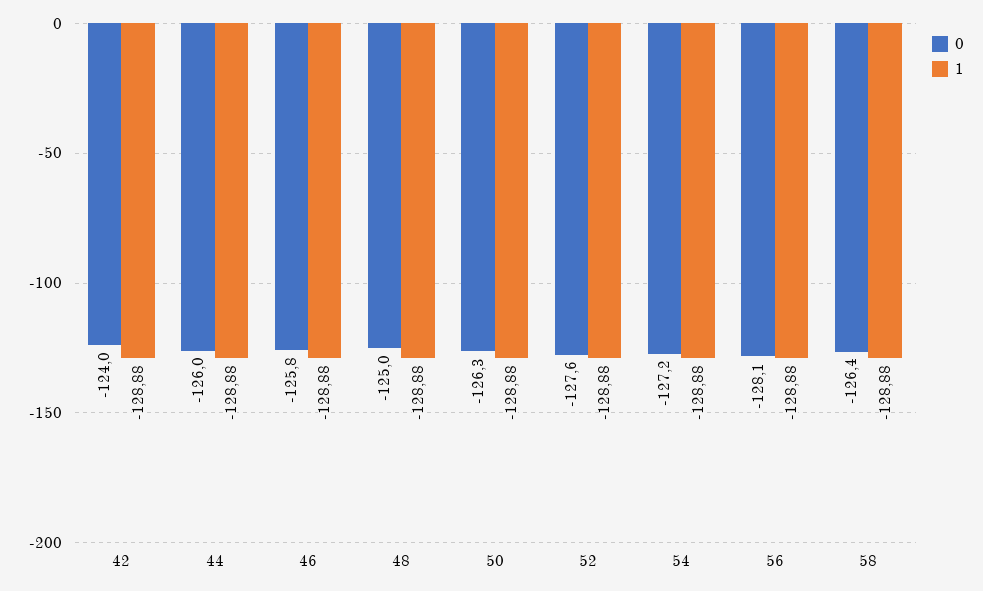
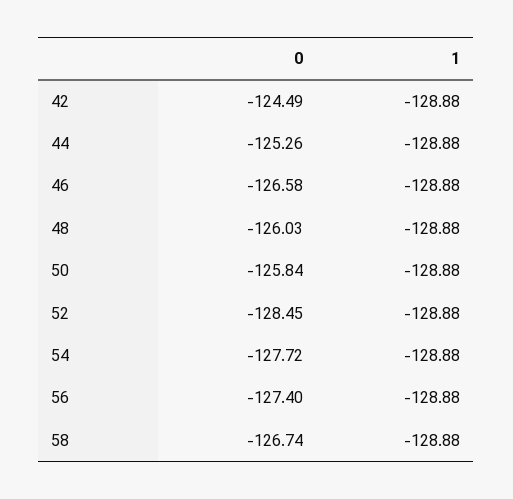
0, 42: -124 -> -124.49
0, 44: -126 -> -125.26
0, 46: -125.8 -> -126.58
0, 48: -125 -> -126.03
0, 50: -126.3 -> -125.84
0, 52: -127.6 -> -128.45
0, 54: -127.2 -> -127.72
0, 56: -128.1 -> -127.4
0, 58: -126.4 -> -126.74

